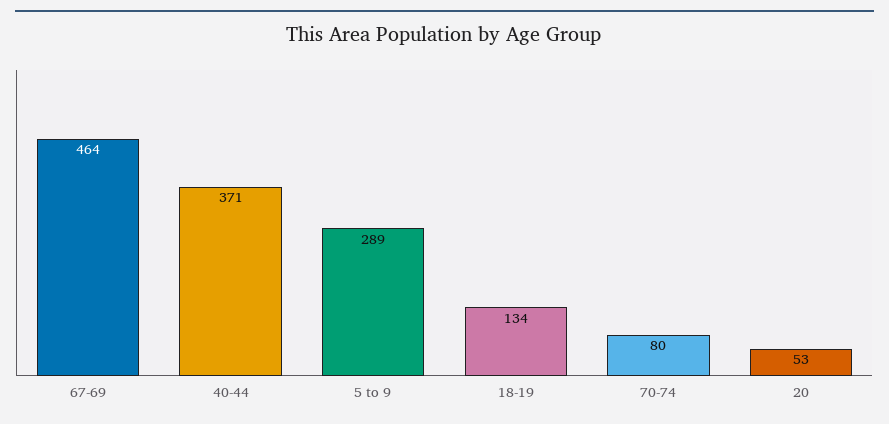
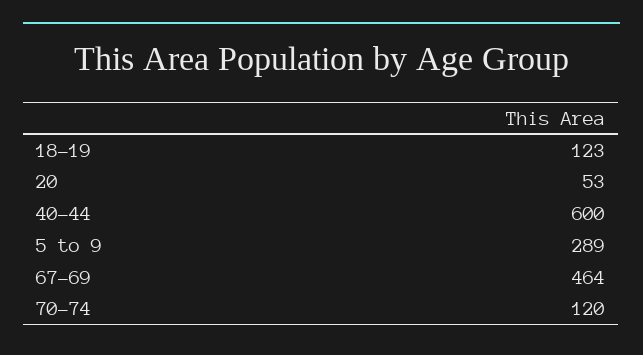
40-44: 371 -> 600
18-19: 134 -> 123
70-74: 80 -> 120

